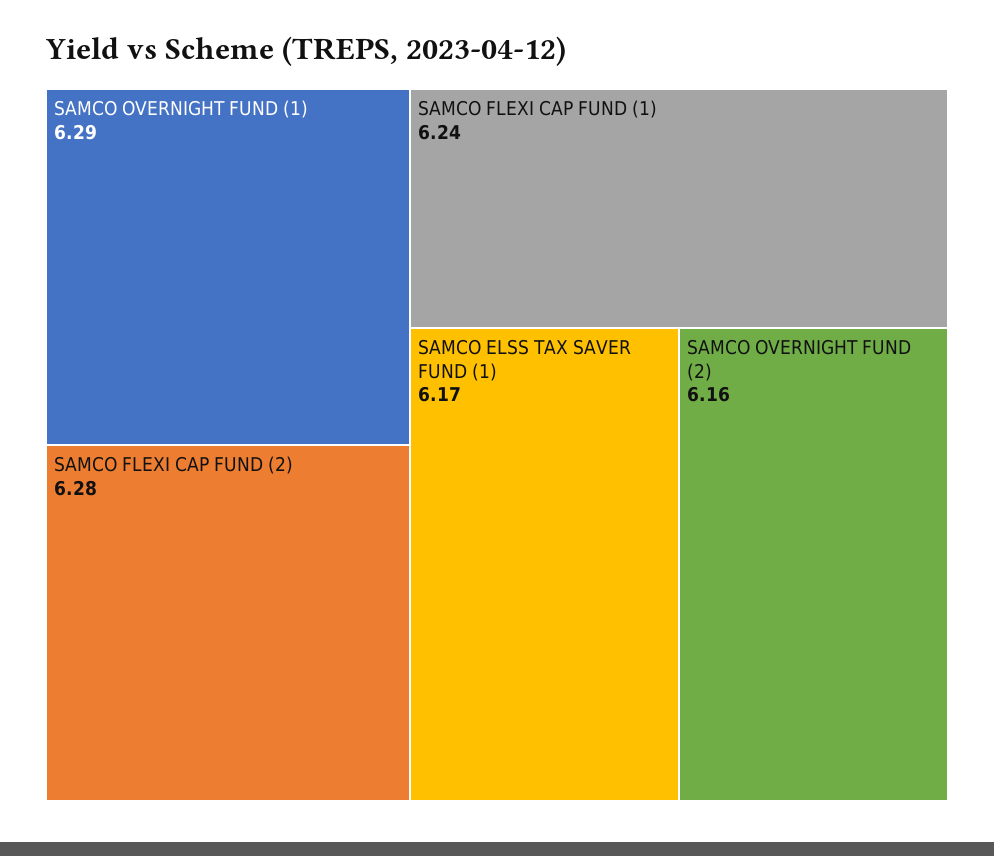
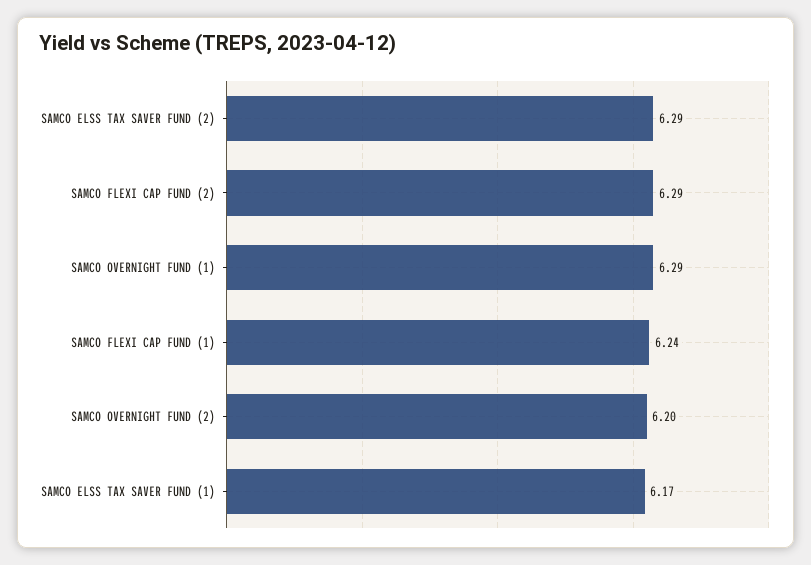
SAMCO FLEXI CAP FUND (2): 6.28 -> 6.29
SAMCO OVERNIGHT FUND (2): 6.16 -> 6.2
SAMCO ELSS TAX SAVER FUND (2): none -> 6.29

